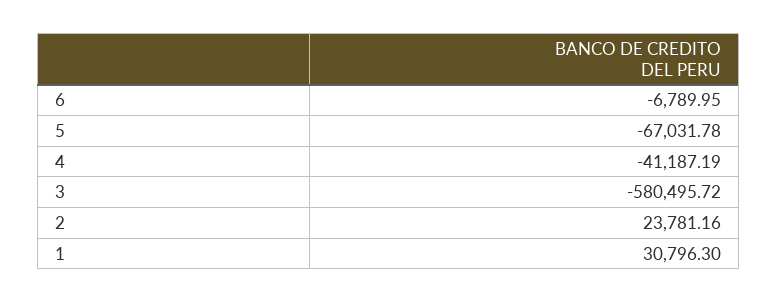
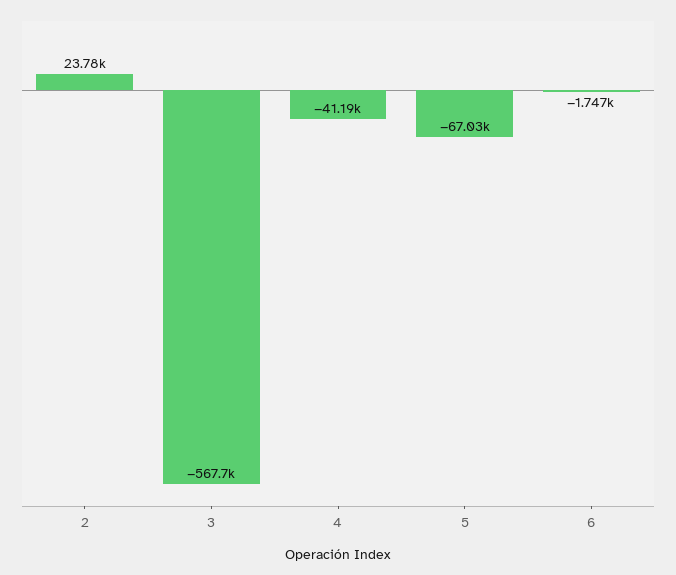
6: -6789.95 -> -1747
3: -580495.72 -> -567700
1: 30796.3 -> none

